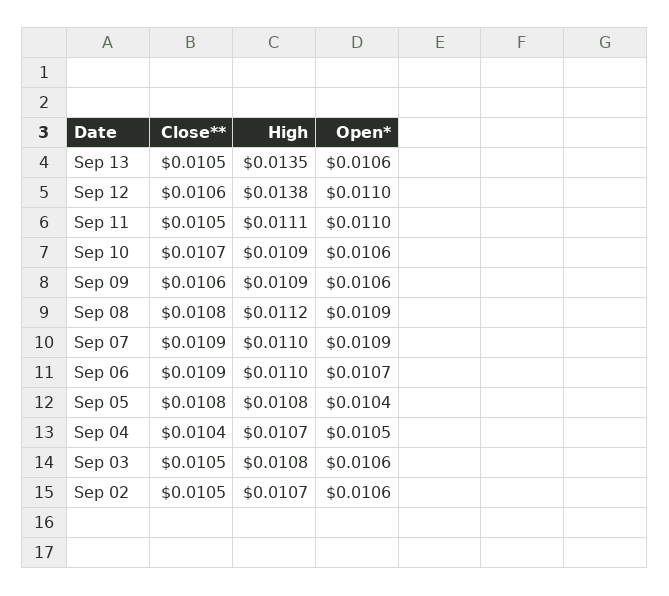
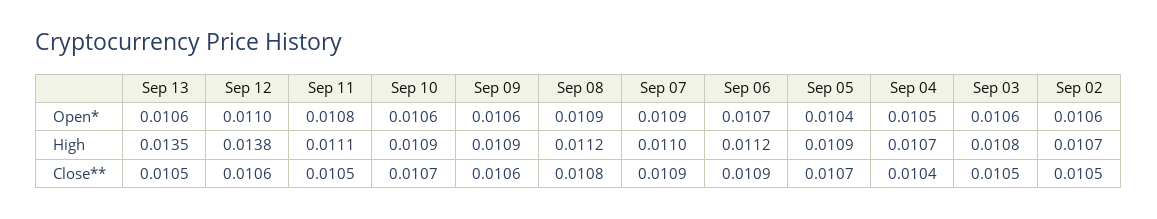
Open*, Sep 11: 0.011 -> 0.0108
High, Sep 06: 0.011 -> 0.0112
Close**, Sep 05: 0.0108 -> 0.0107
High, Sep 05: 0.0108 -> 0.0109

